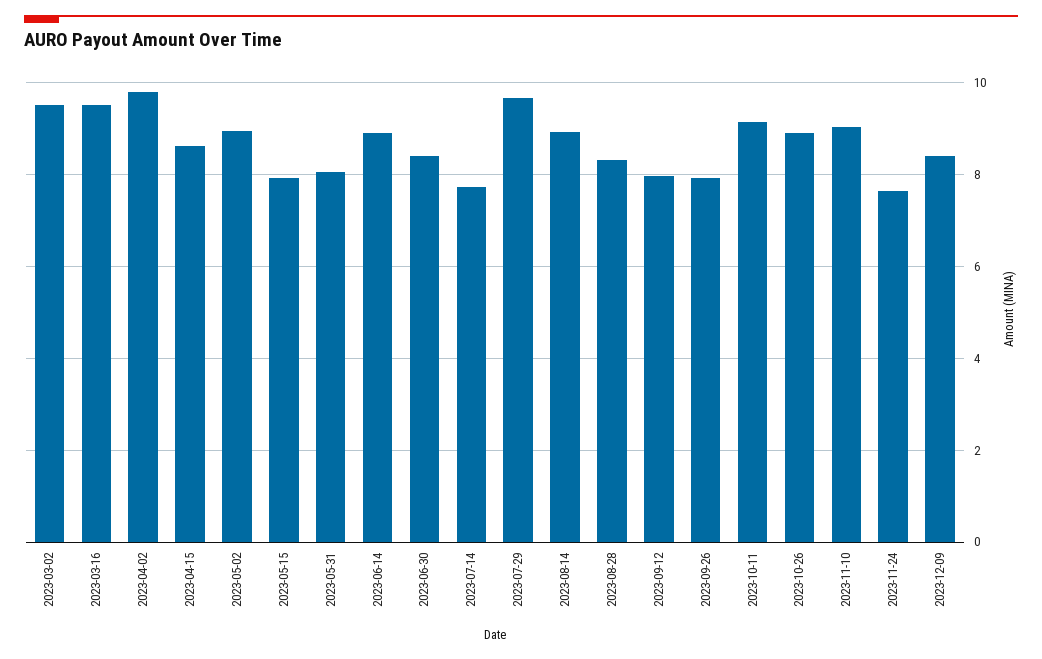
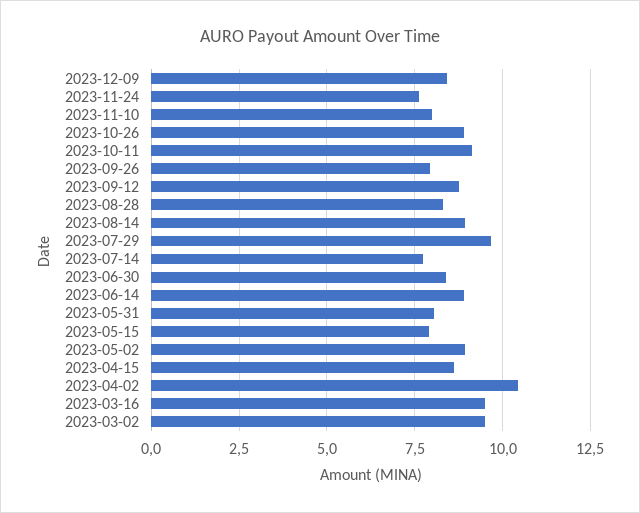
2023-04-02: 9.8 -> 10.5
2023-09-12: 8 -> 8.75
2023-11-10: 9 -> 8

